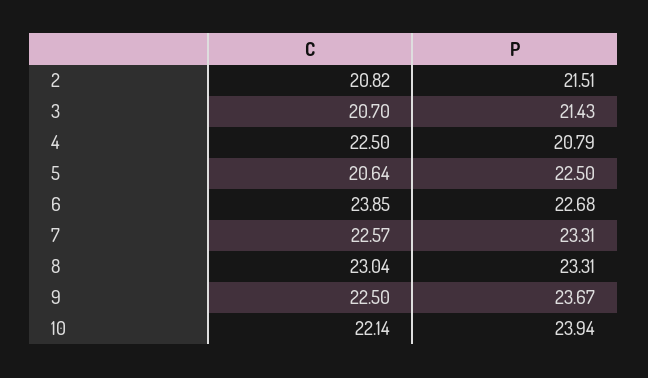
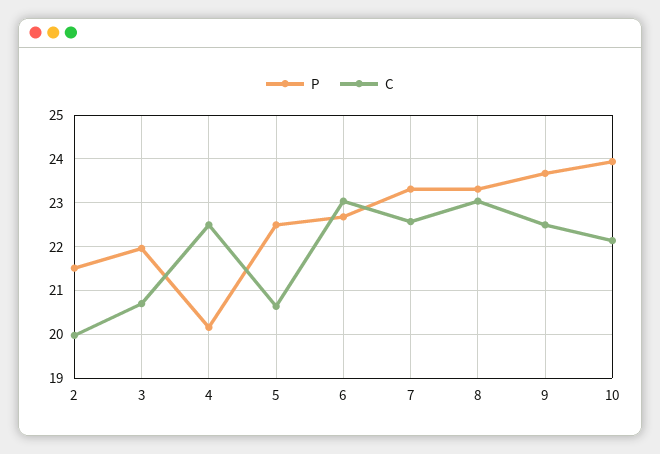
C, 2: 20.82 -> 20
P, 3: 21.43 -> 22
P, 4: 20.79 -> 20.2
C, 6: 23.85 -> 23

